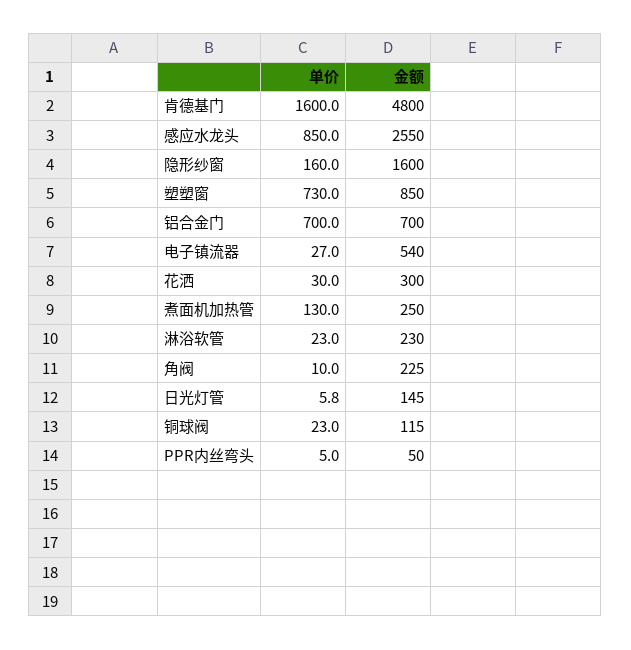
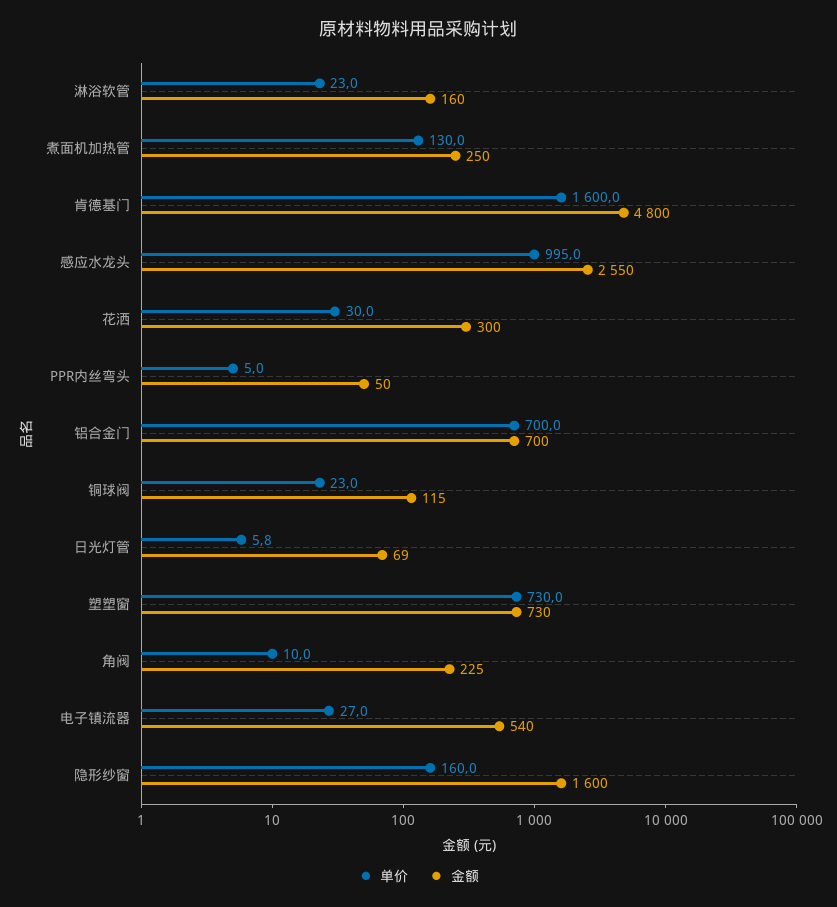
单价, 感应水龙头: 850 -> 995
金额, 塑塑窗: 850 -> 730
金额, 淋浴软管: 230 -> 160
金额, 日光灯管: 145 -> 69

